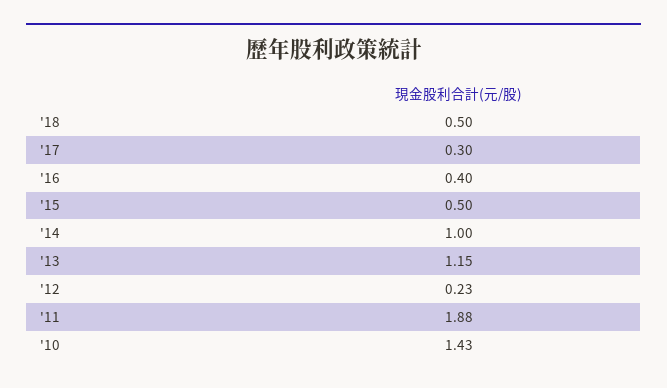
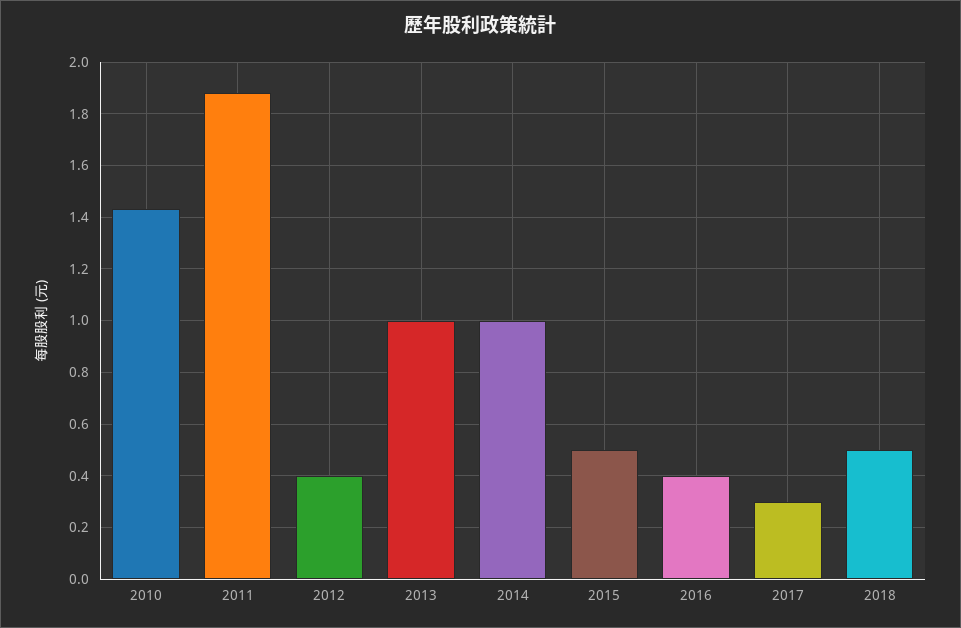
'13: 1.15 -> 1
'12: 0.23 -> 0.4

